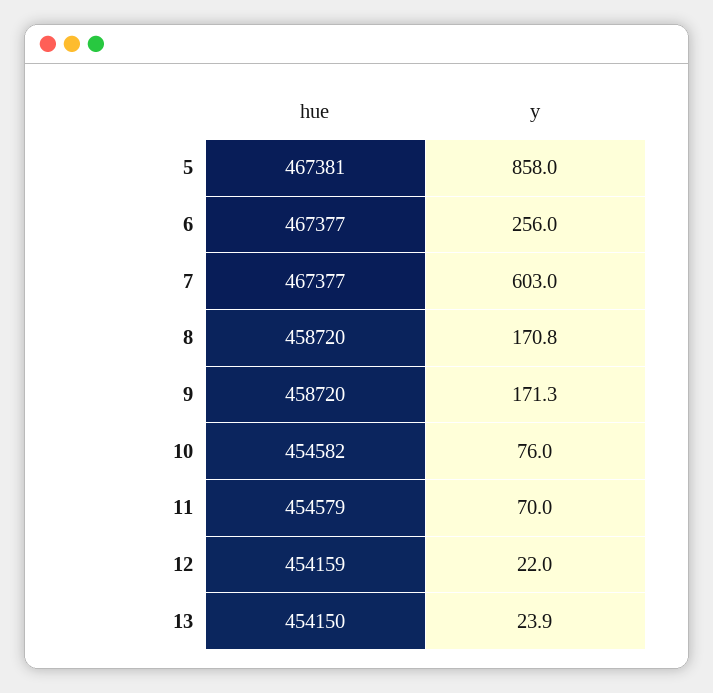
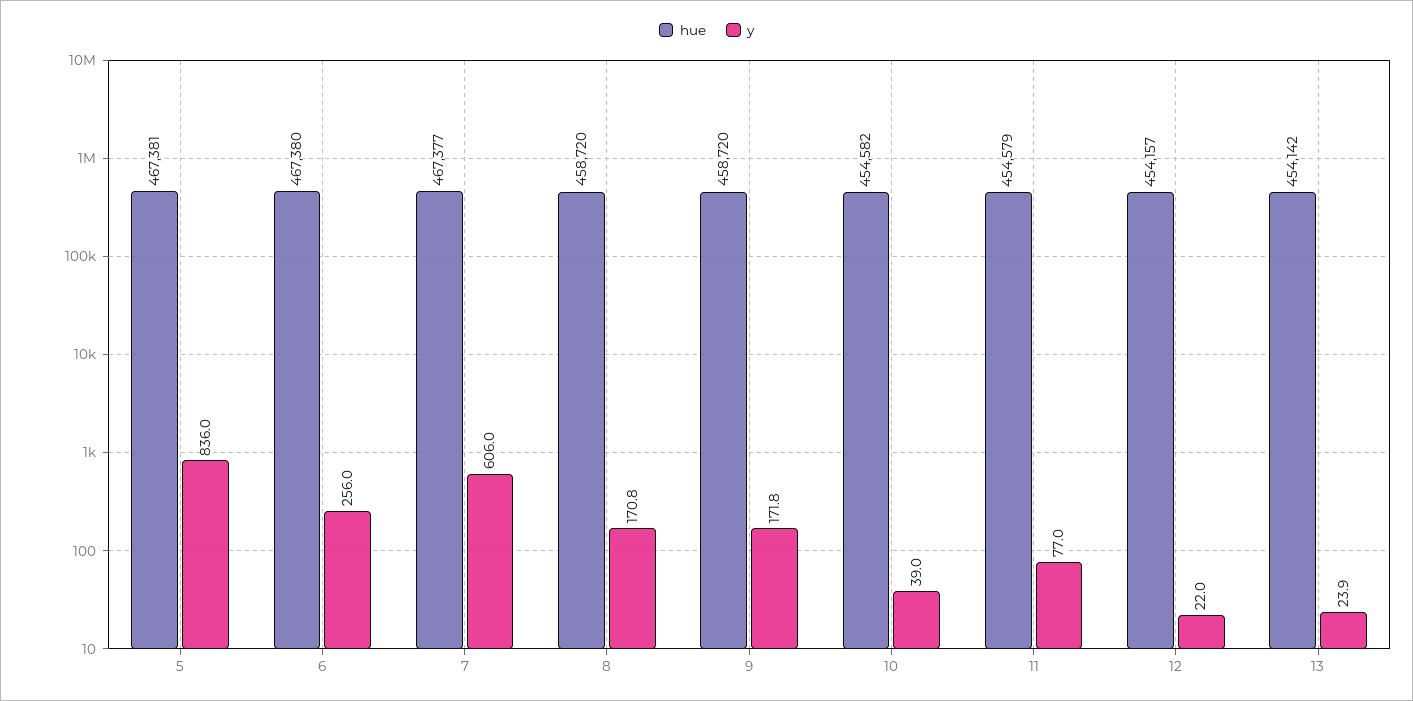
y, 5: 858 -> 836
hue, 6: 467377 -> 467380
y, 7: 603 -> 606
y, 9: 171.3 -> 171.8
y, 10: 76 -> 39
y, 11: 70 -> 77
hue, 12: 454159 -> 454157
hue, 13: 454150 -> 454142

